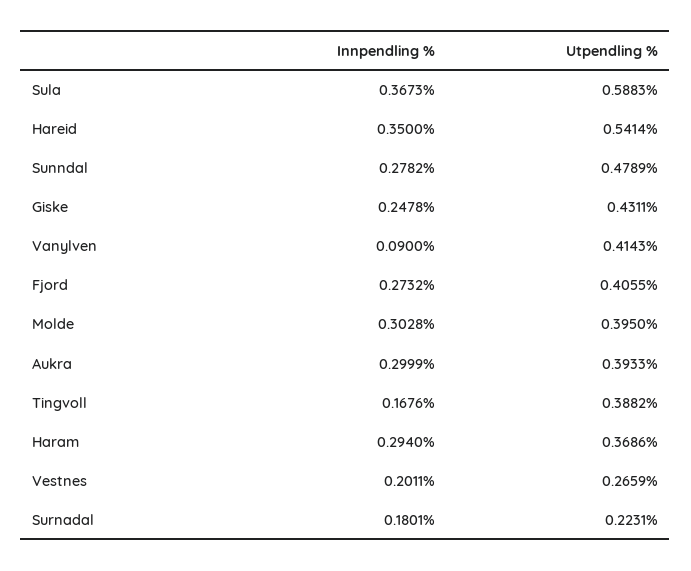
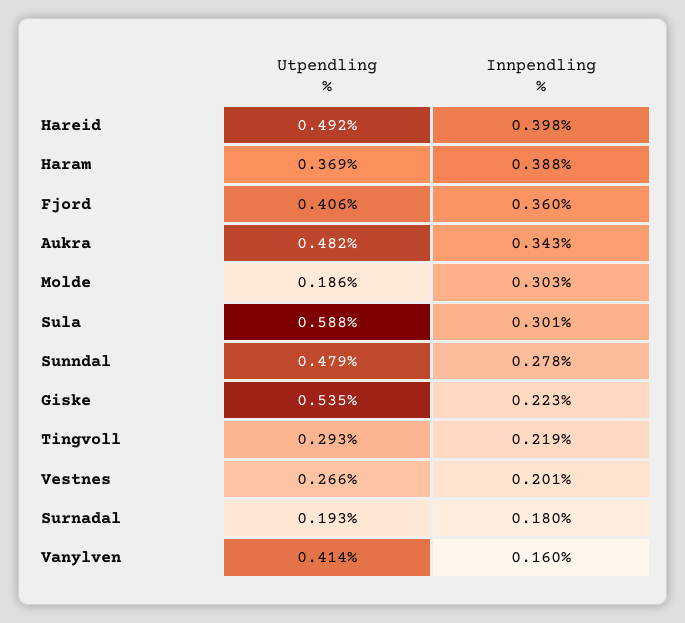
Innpendling %, Sula: 0.3673 -> 0.301
Innpendling %, Hareid: 0.35 -> 0.398
Utpendling %, Hareid: 0.5414 -> 0.492
Innpendling %, Giske: 0.2478 -> 0.223
Utpendling %, Giske: 0.4311 -> 0.535
Innpendling %, Vanylven: 0.09 -> 0.16
Innpendling %, Fjord: 0.2732 -> 0.36
Utpendling %, Molde: 0.395 -> 0.186
Innpendling %, Aukra: 0.2999 -> 0.343
Utpendling %, Aukra: 0.3933 -> 0.482
Innpendling %, Tingvoll: 0.1676 -> 0.219
Utpendling %, Tingvoll: 0.3882 -> 0.293
Innpendling %, Haram: 0.294 -> 0.388
Utpendling %, Surnadal: 0.2231 -> 0.193

